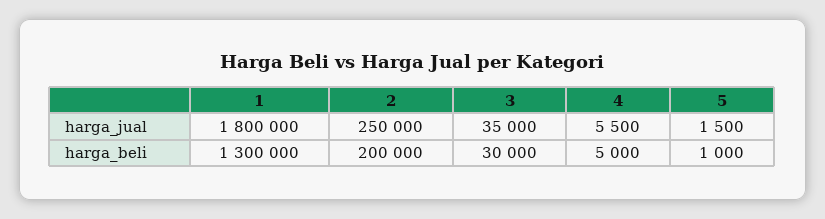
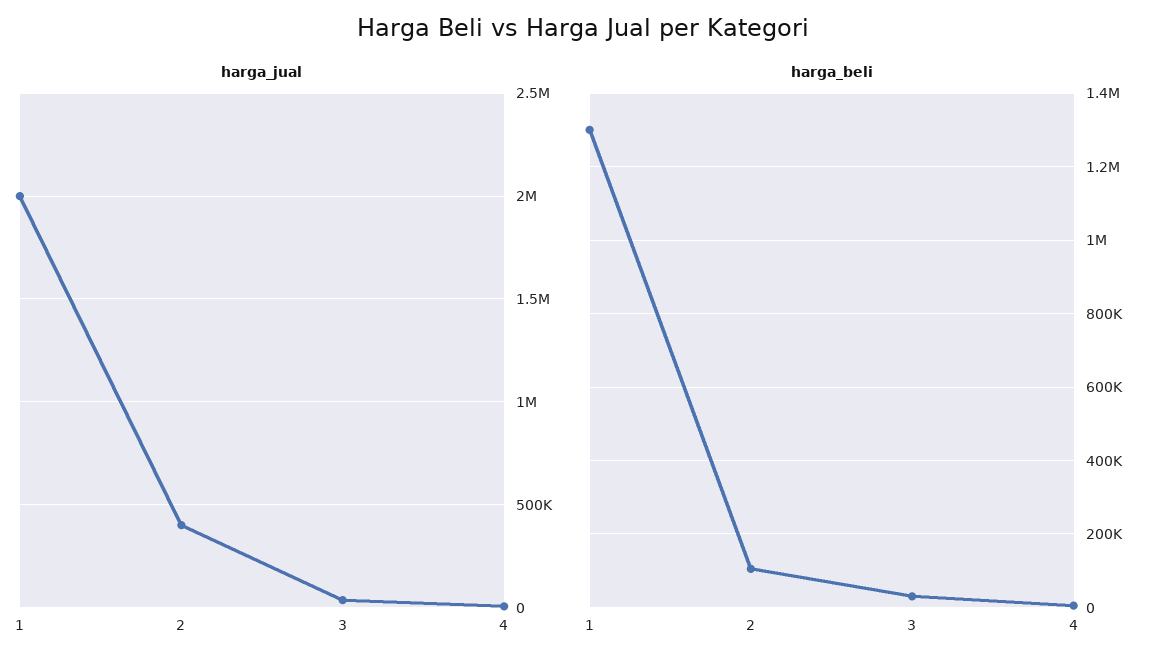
harga_jual, 1: 1800000 -> 2000000
harga_jual, 2: 250000 -> 400000
harga_jual, 5: 1500 -> none
harga_beli, 2: 200000 -> 100000
harga_beli, 5: 1000 -> none

